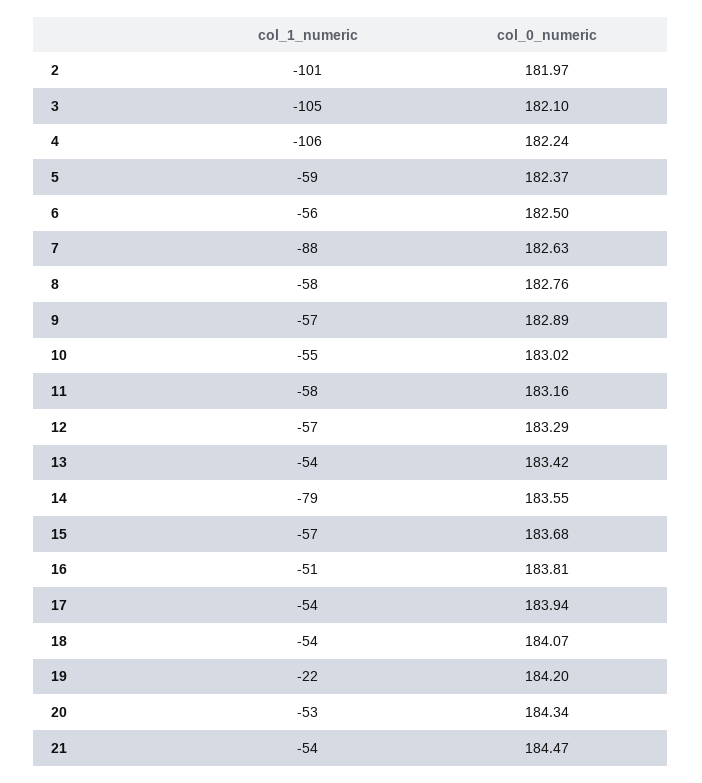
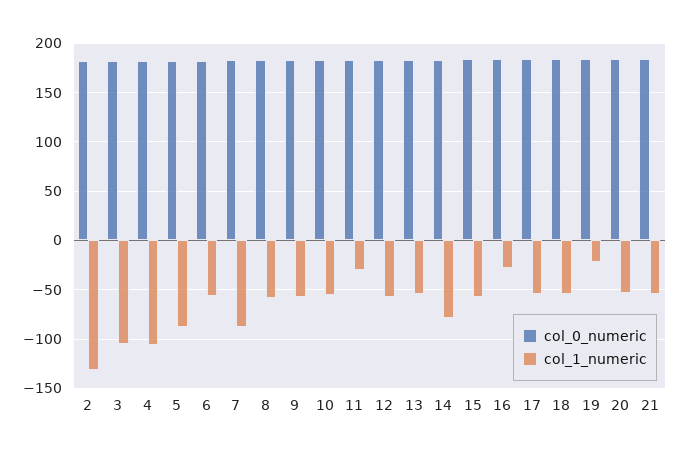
col_1_numeric, 2: -101 -> -130
col_1_numeric, 5: -59 -> -90
col_1_numeric, 11: -58 -> -30
col_1_numeric, 16: -51 -> -30

